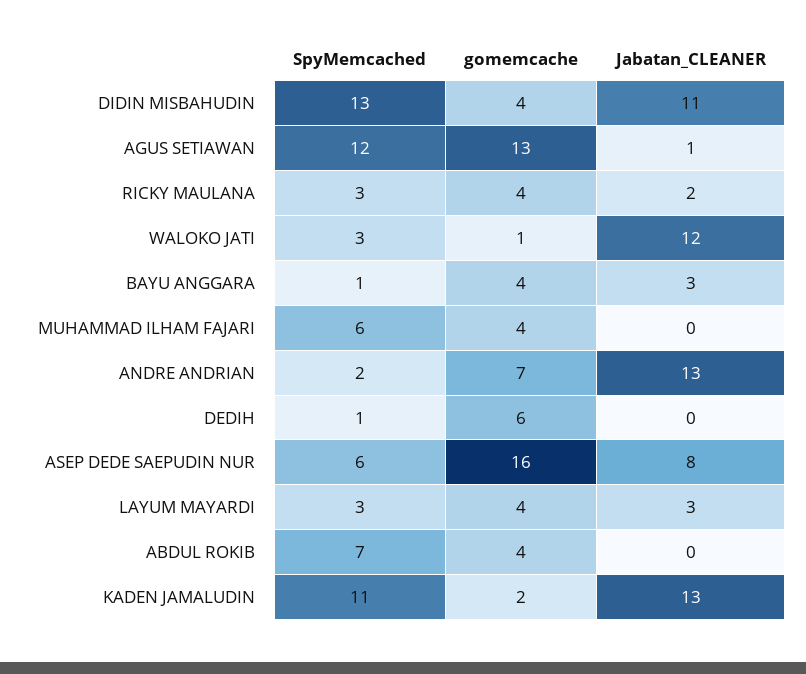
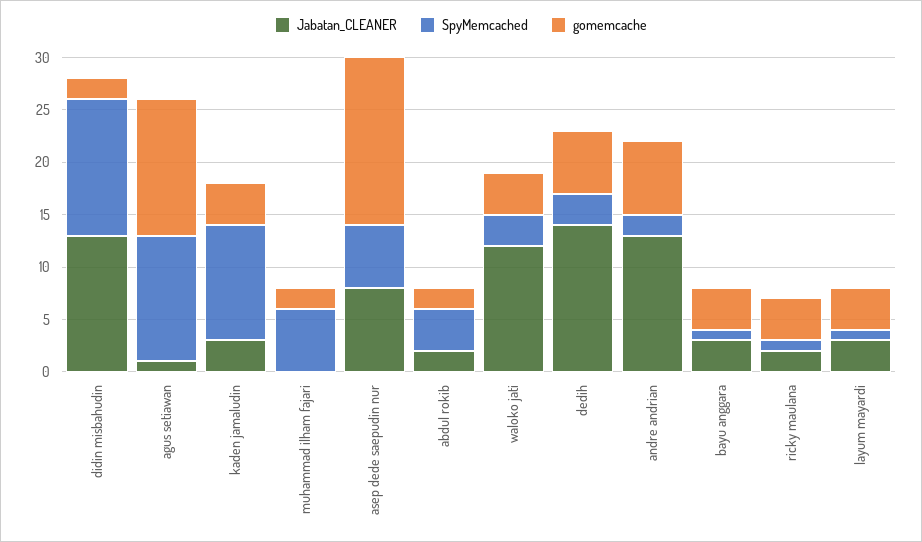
gomemcache, DIDIN MISBAHUDIN: 4 -> 2
Jabatan_CLEANER, DIDIN MISBAHUDIN: 11 -> 13
SpyMemcached, RICKY MAULANA: 3 -> 1
gomemcache, WALOKO JATI: 1 -> 4
gomemcache, MUHAMMAD ILHAM FAJARI: 4 -> 2
SpyMemcached, DEDIH: 1 -> 3
Jabatan_CLEANER, DEDIH: 0 -> 14
SpyMemcached, LAYUM MAYARDI: 3 -> 1
SpyMemcached, ABDUL ROKIB: 7 -> 4
gomemcache, ABDUL ROKIB: 4 -> 2
Jabatan_CLEANER, ABDUL ROKIB: 0 -> 2
gomemcache, KADEN JAMALUDIN: 2 -> 4
Jabatan_CLEANER, KADEN JAMALUDIN: 13 -> 3

